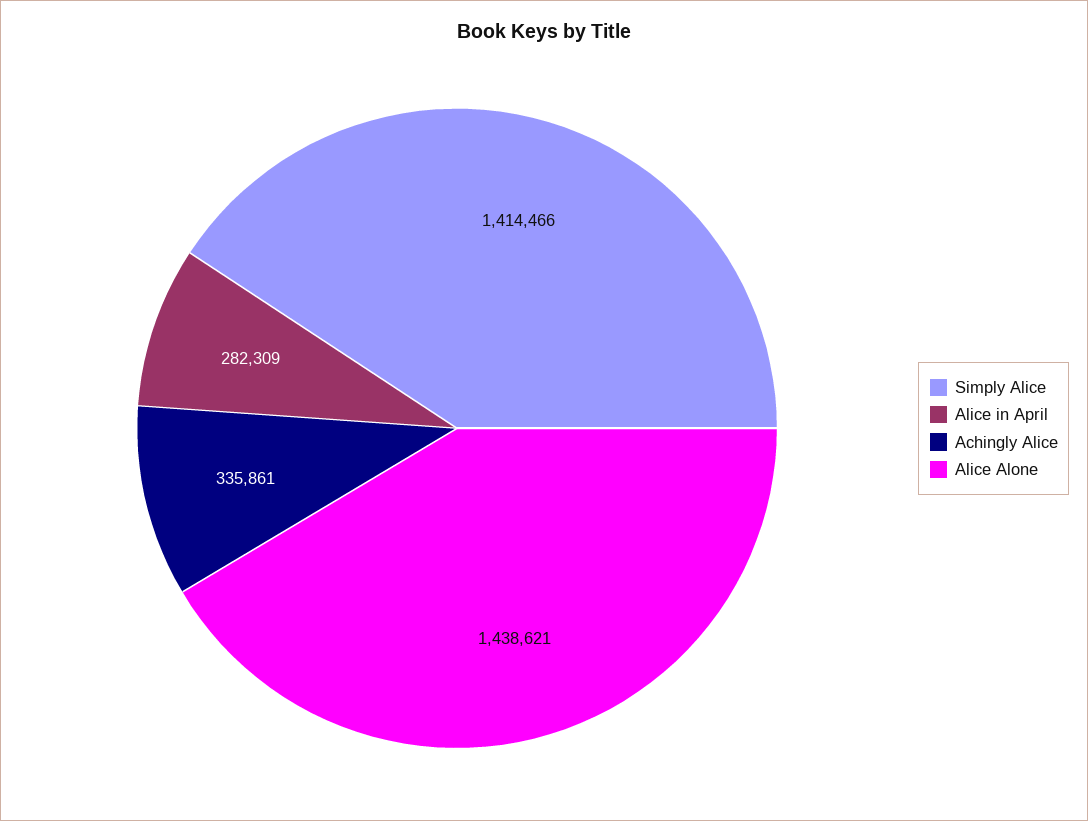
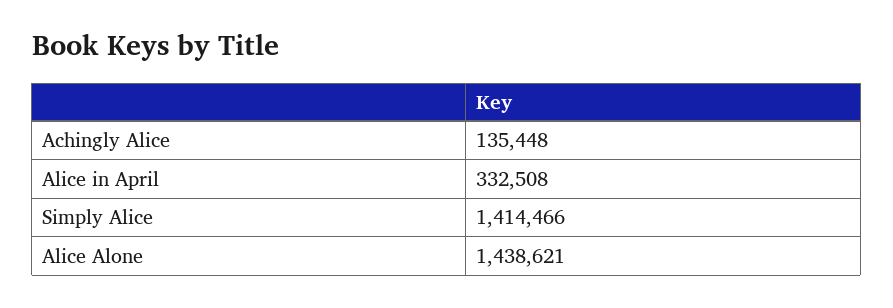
Alice in April: 282309 -> 332508
Achingly Alice: 335861 -> 135448

